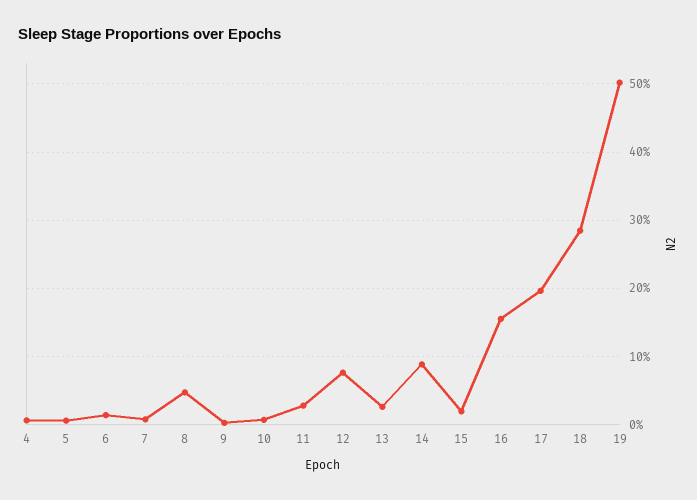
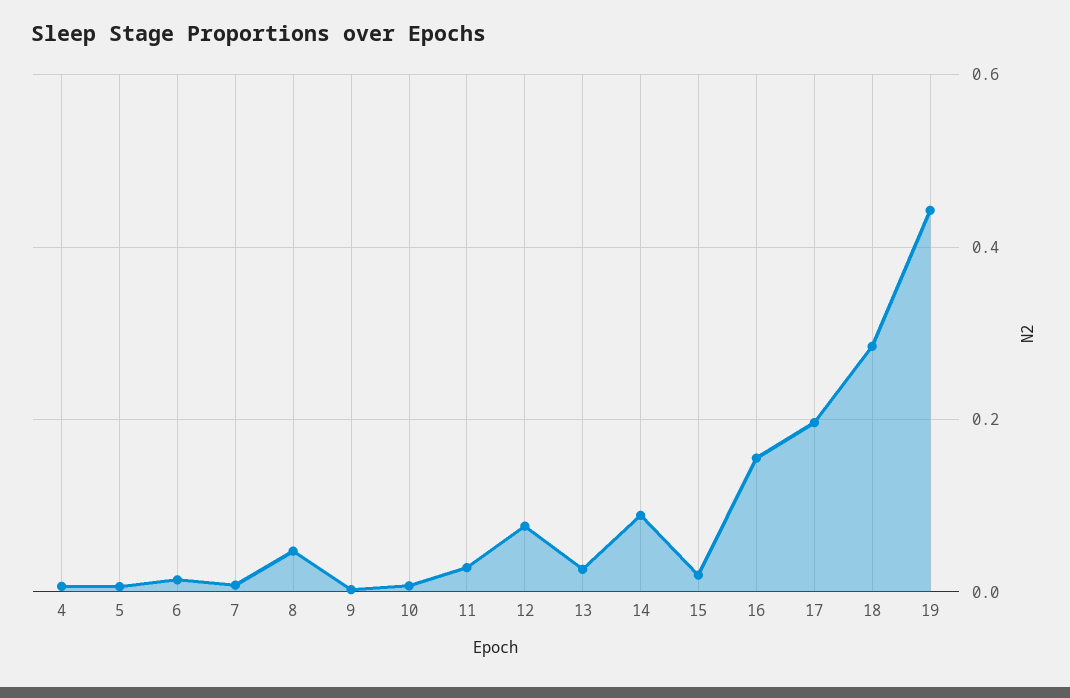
19: 0.5 -> 0.44

